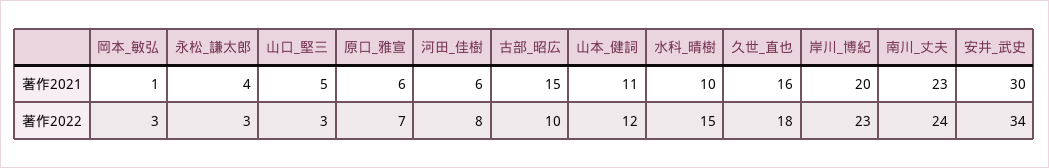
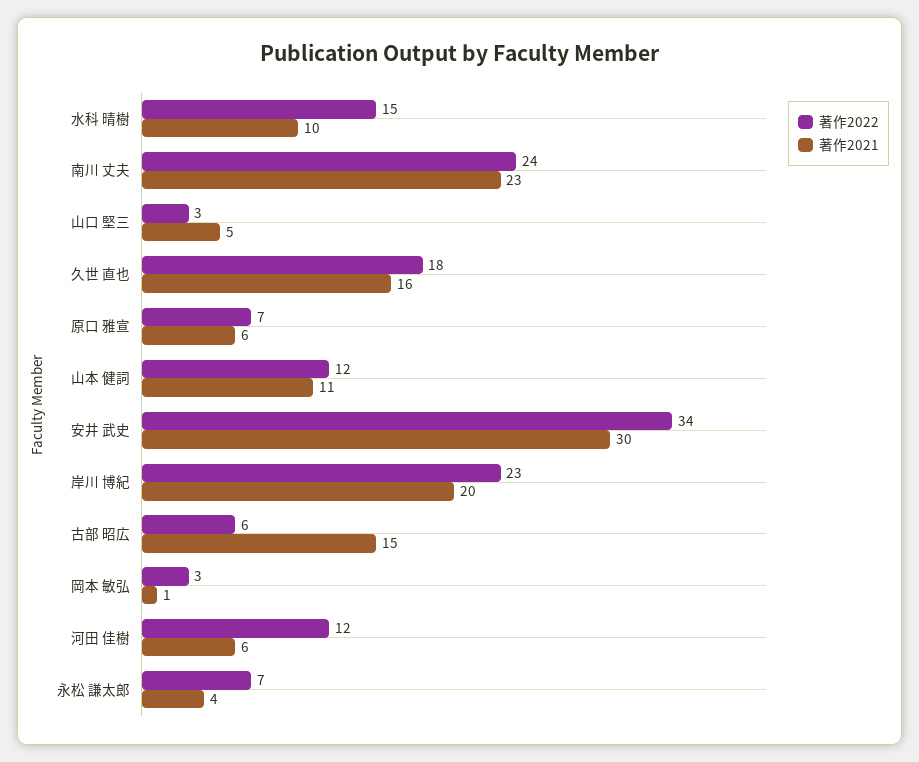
著作2022, 永松_謙太郎: 3 -> 7
著作2022, 河田_佳樹: 8 -> 12
著作2022, 古部_昭広: 10 -> 6

